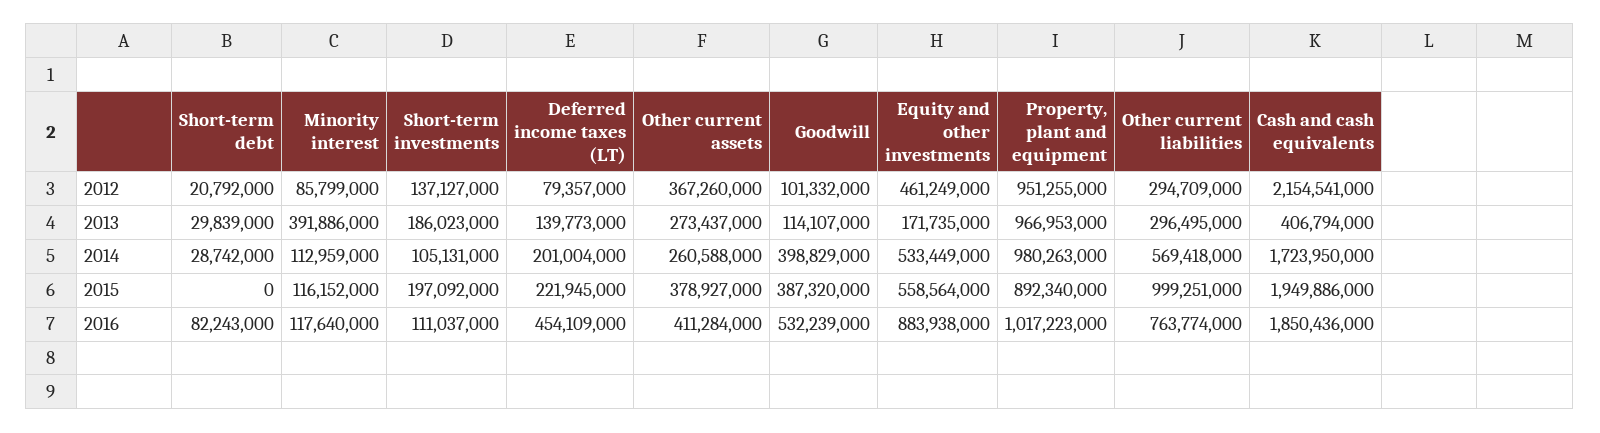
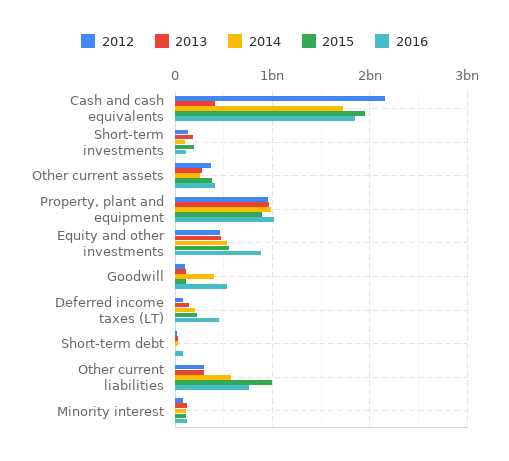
2013, Minority interest: 391886000 -> 100000000
2013, Equity and other investments: 171735000 -> 500000000
2015, Goodwill: 387320000 -> 100000000

